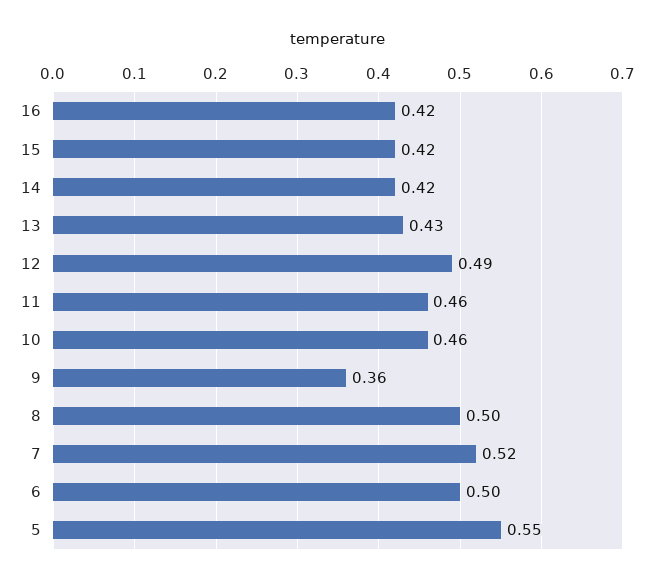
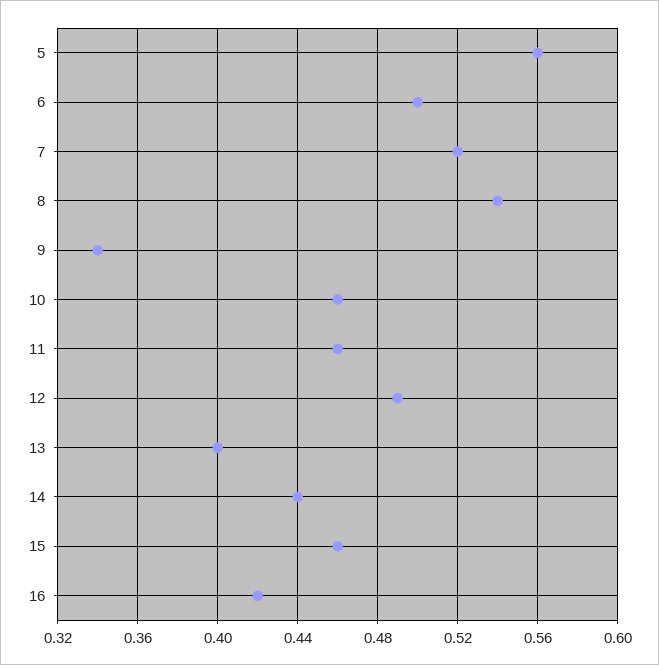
15: 0.42 -> 0.46
14: 0.42 -> 0.44
13: 0.43 -> 0.4
9: 0.36 -> 0.34
8: 0.5 -> 0.54
5: 0.55 -> 0.56

